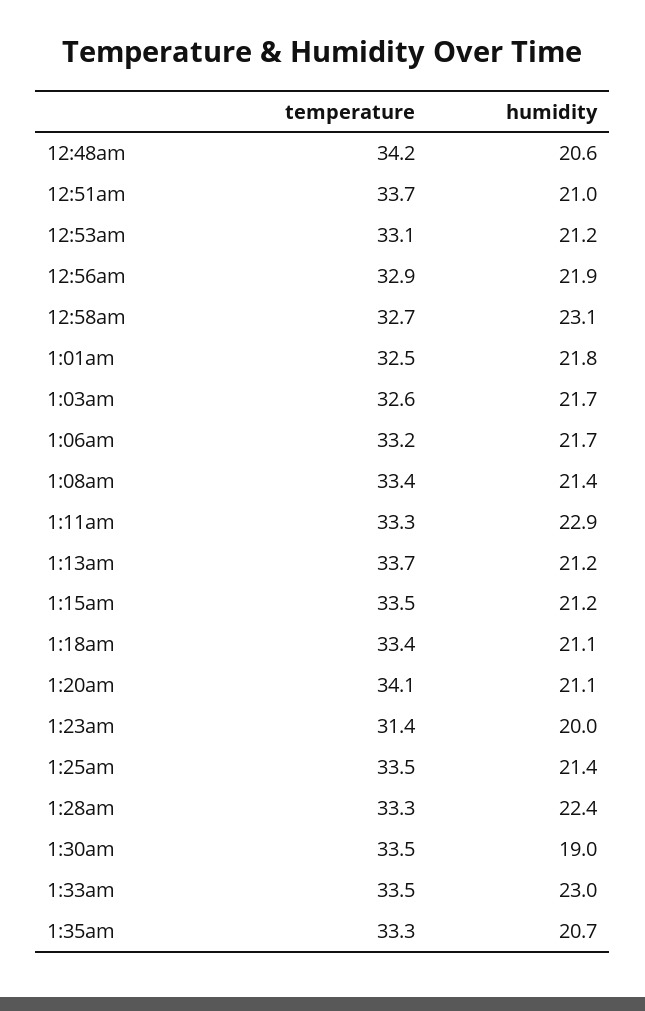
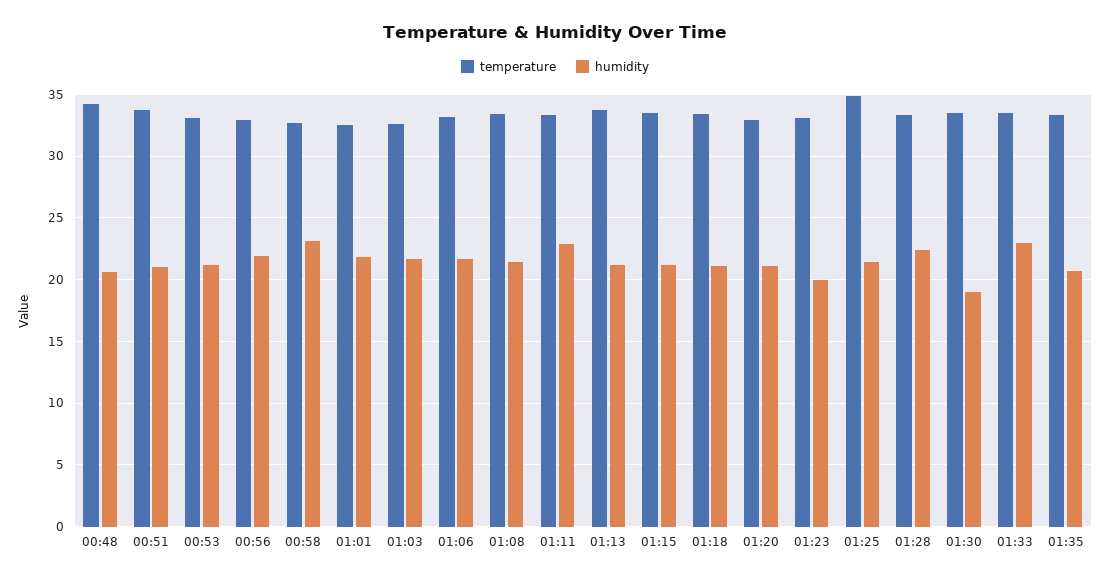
temperature, 1:20am: 34.1 -> 33
temperature, 1:23am: 31.4 -> 33
temperature, 1:25am: 33.5 -> 35

